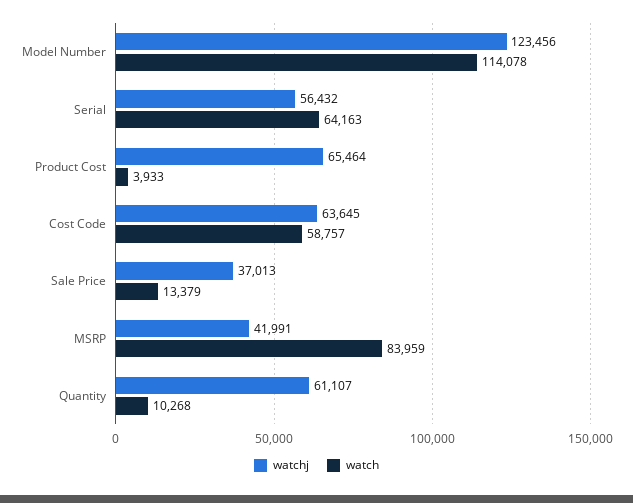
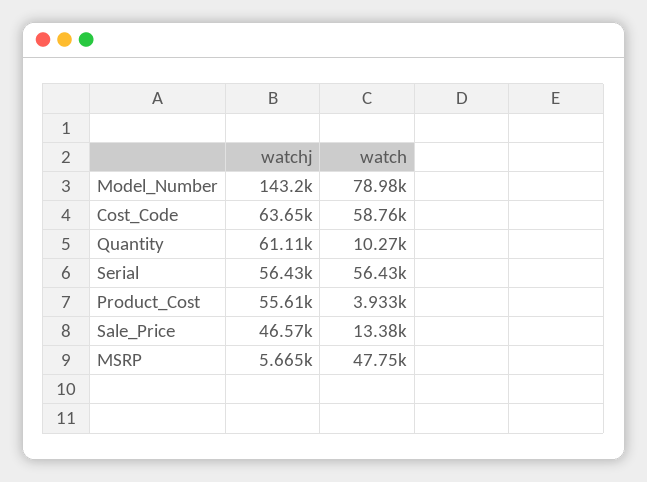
watchj, Model Number: 123456 -> 143200
watch, Model Number: 114078 -> 78980
watch, Serial: 64163 -> 56430
watchj, Product Cost: 65464 -> 55610
watchj, Sale Price: 37013 -> 46570
watchj, MSRP: 41991 -> 5665
watch, MSRP: 83959 -> 47750

